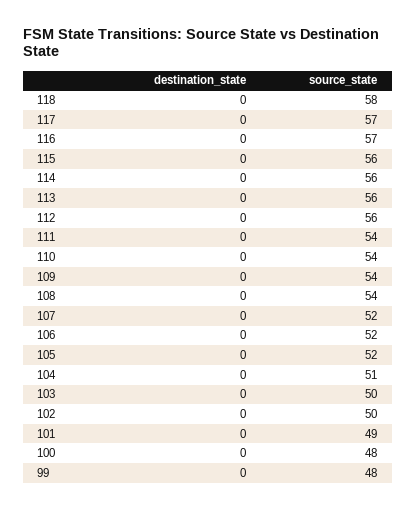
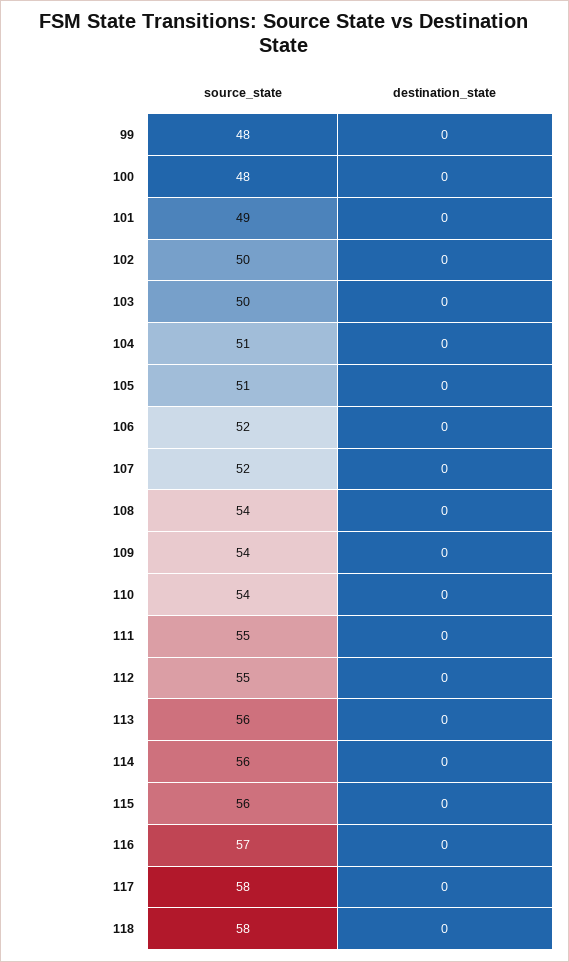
source_state, 117: 57 -> 58
source_state, 112: 56 -> 55
source_state, 111: 54 -> 55
source_state, 105: 52 -> 51

